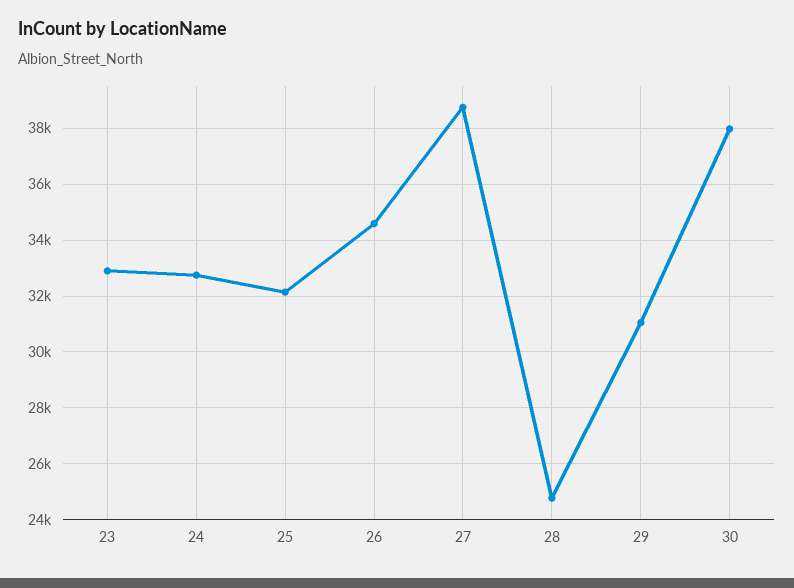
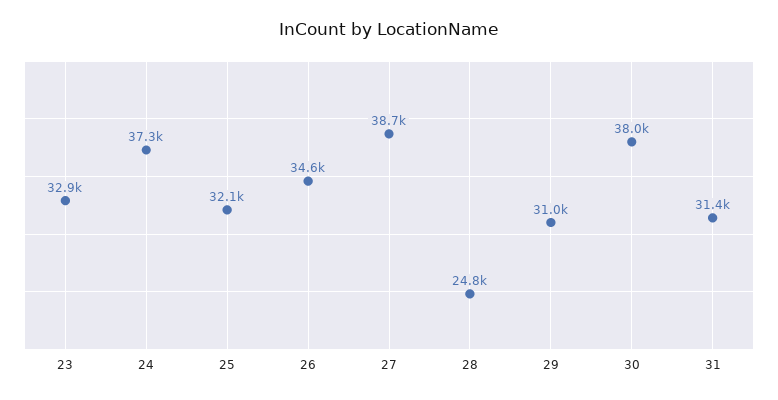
24: 32750 -> 37300
31: none -> 31400

